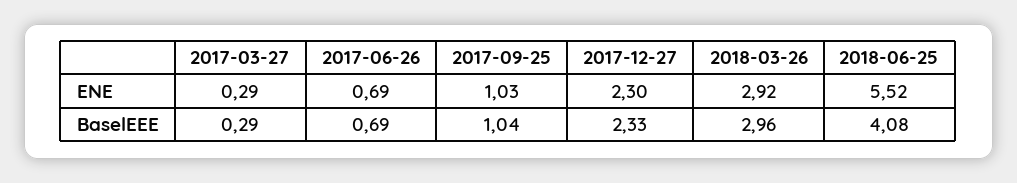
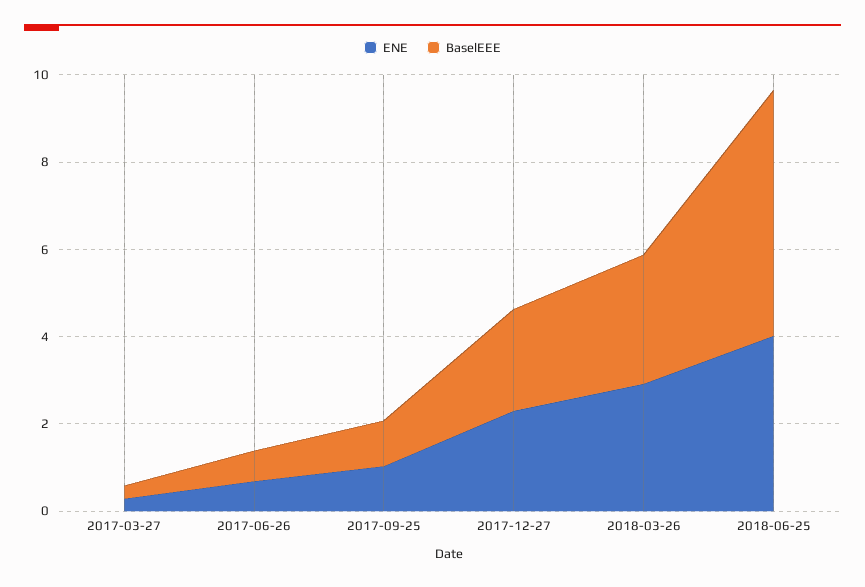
ENE, 2018-06-25: 5.52 -> 4
BaselEEE, 2018-06-25: 4.08 -> 5.5

